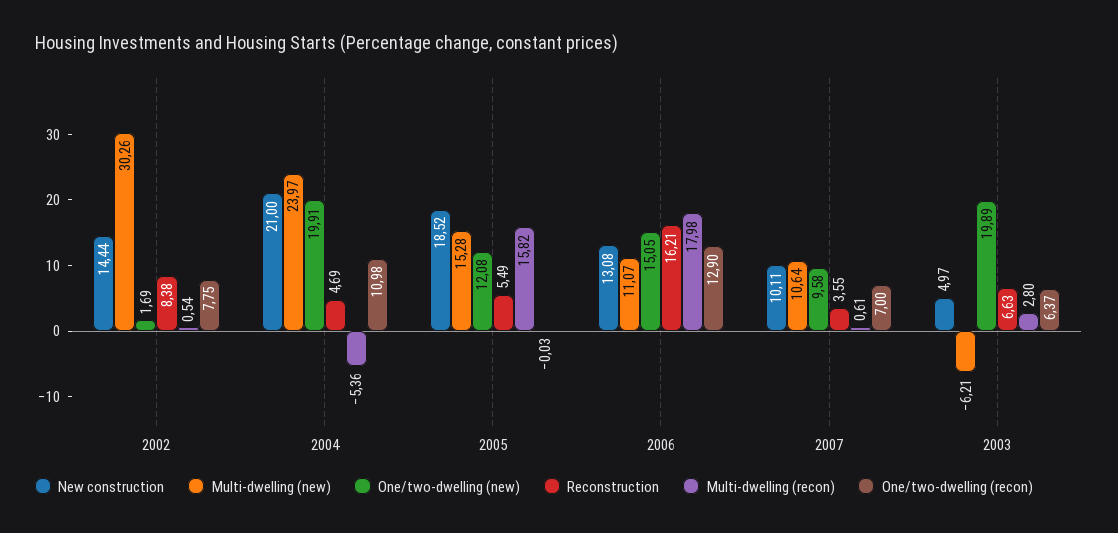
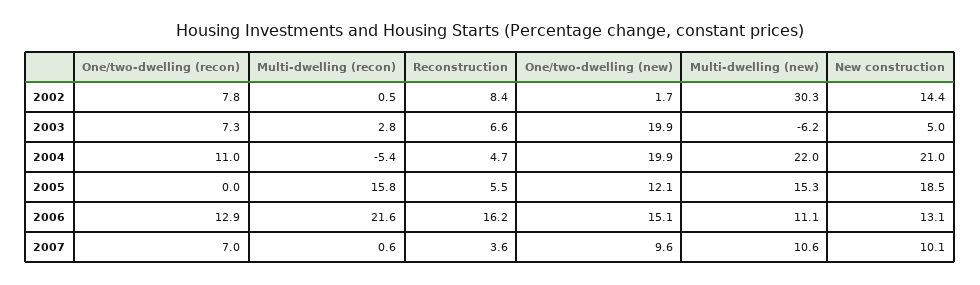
Multi-dwelling (new), 2004: 23.97 -> 22
Multi-dwelling (recon), 2006: 17.98 -> 21.6
One/two-dwelling (recon), 2003: 6.37 -> 7.3

